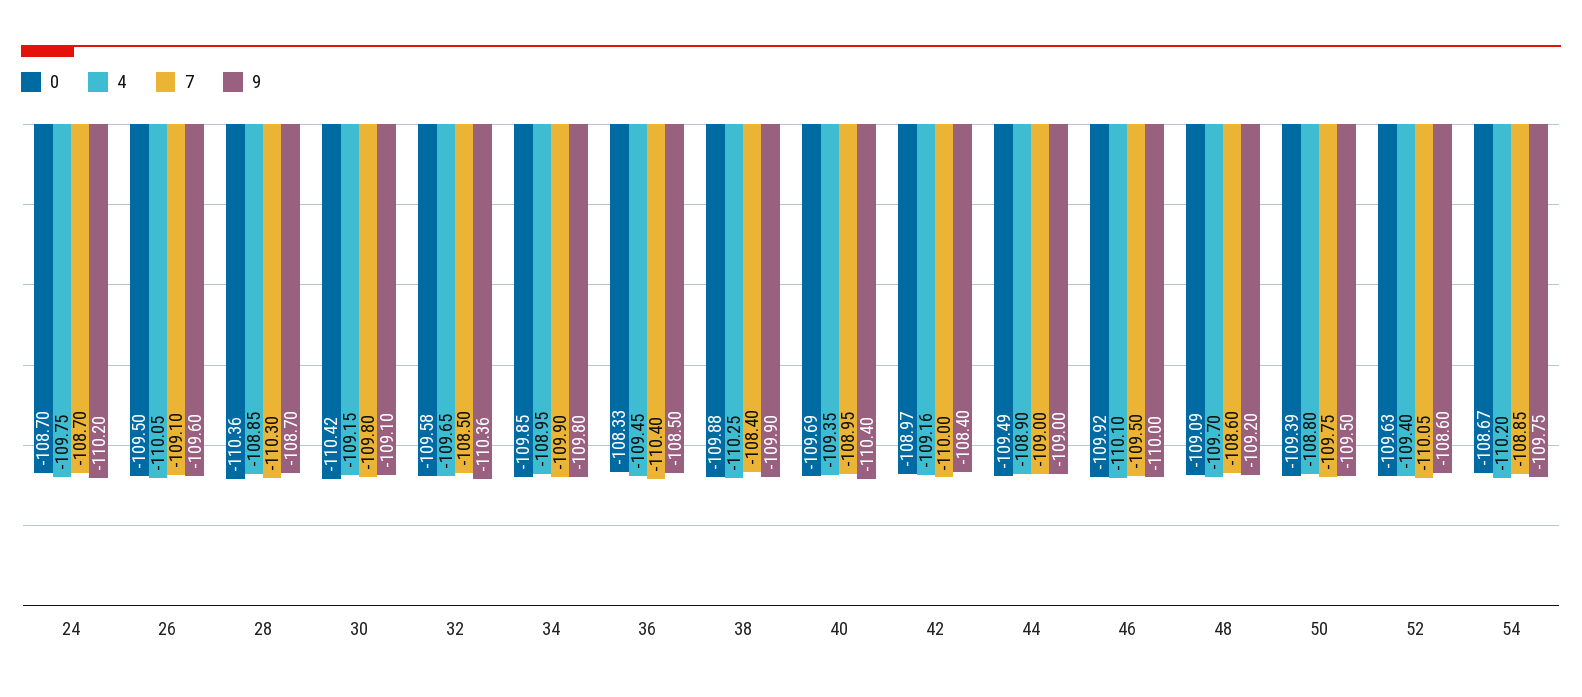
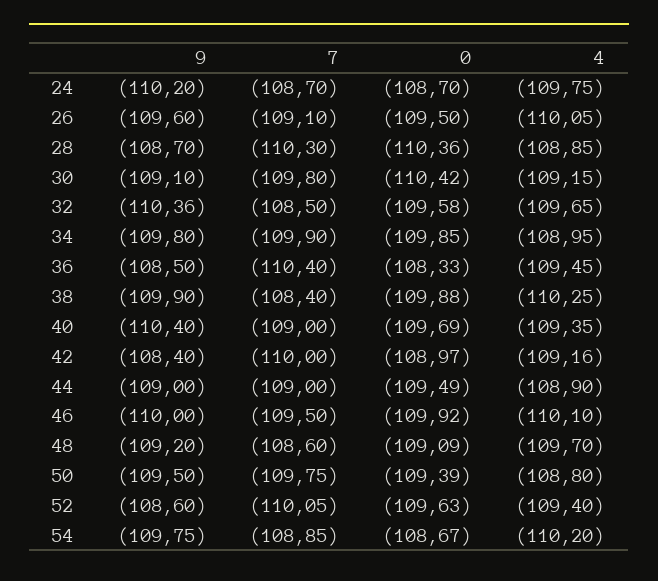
7, 40: -108.95 -> -109

